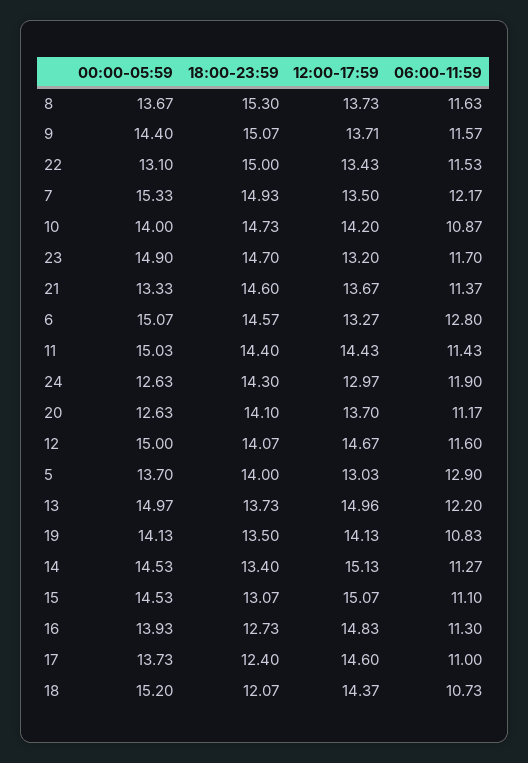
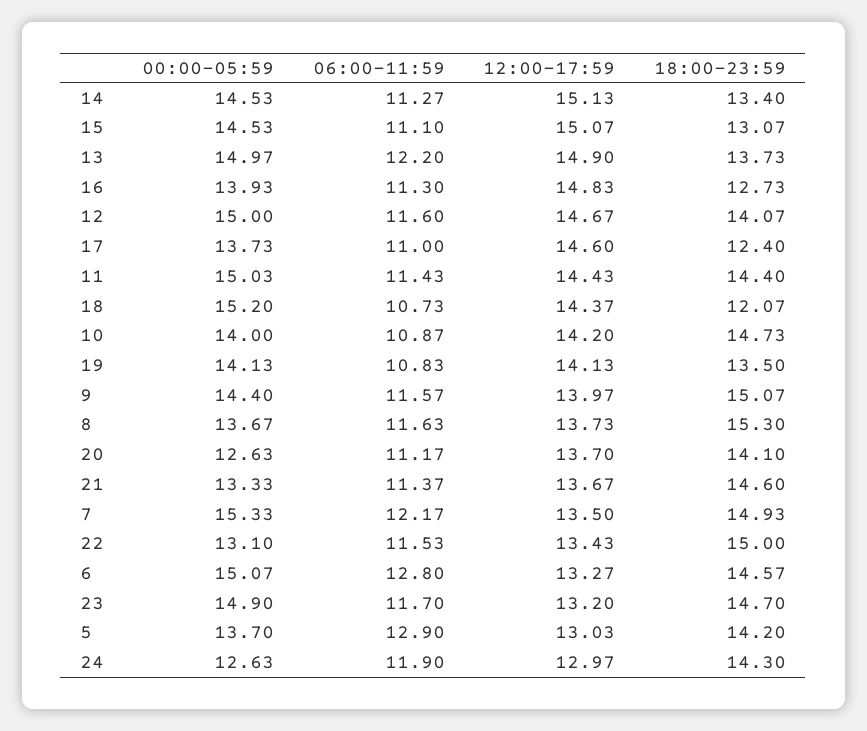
12:00-17:59, 9: 13.71 -> 13.97
18:00-23:59, 5: 14 -> 14.2
12:00-17:59, 13: 14.96 -> 14.9

